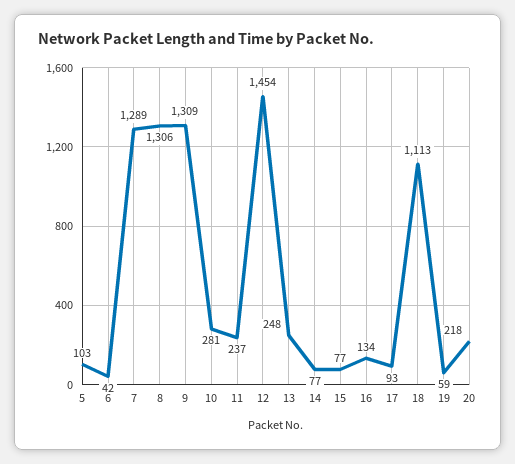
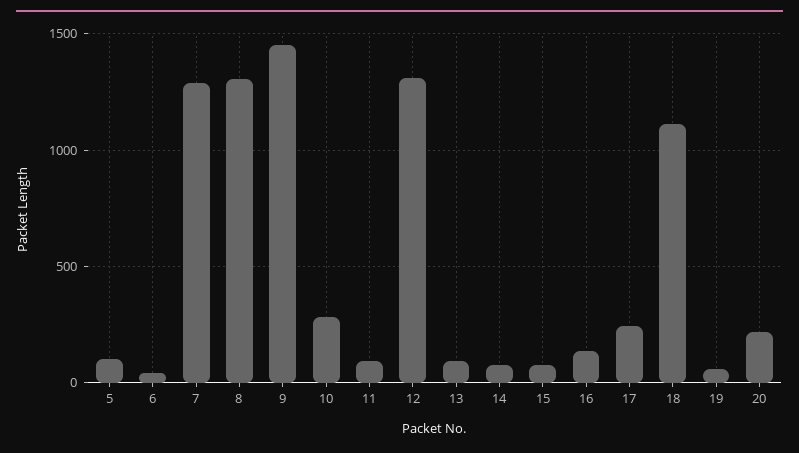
9: 1309 -> 1450
11: 237 -> 100
12: 1454 -> 1300
13: 248 -> 100
17: 93 -> 250

